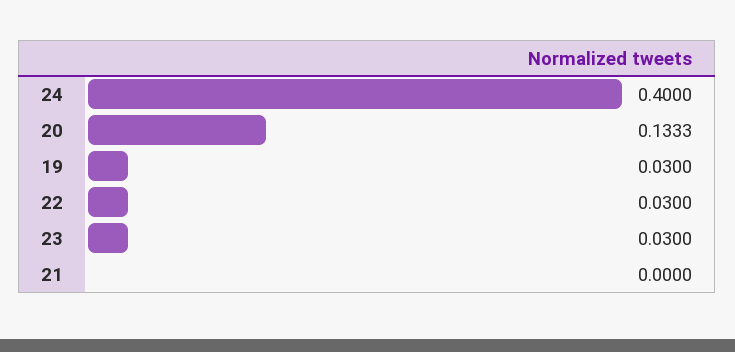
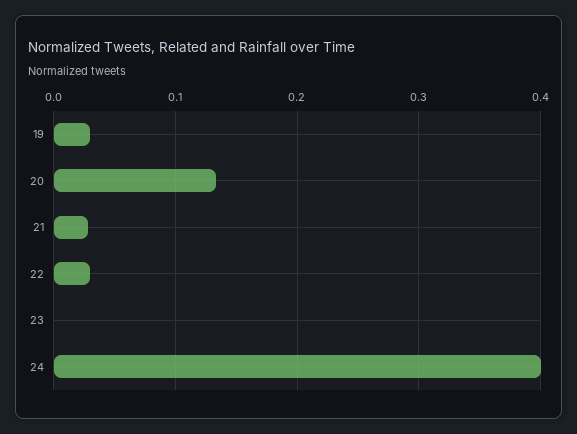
23: 0.03 -> 0
21: 0 -> 0.03

